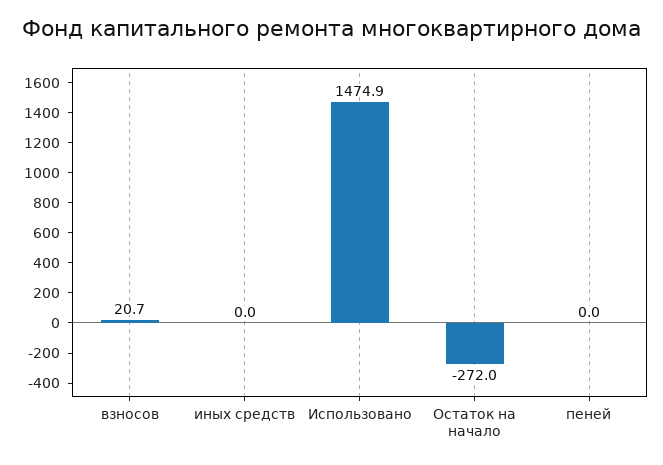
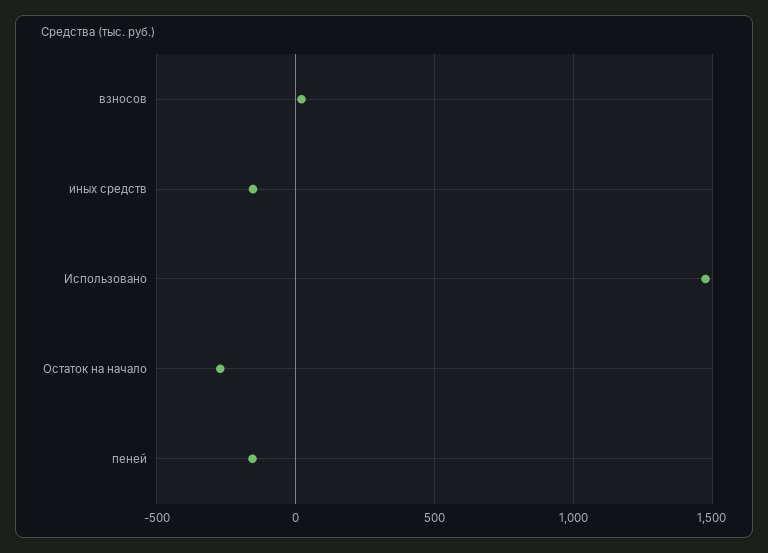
иных средств: 0 -> -150
пеней: 0 -> -150

